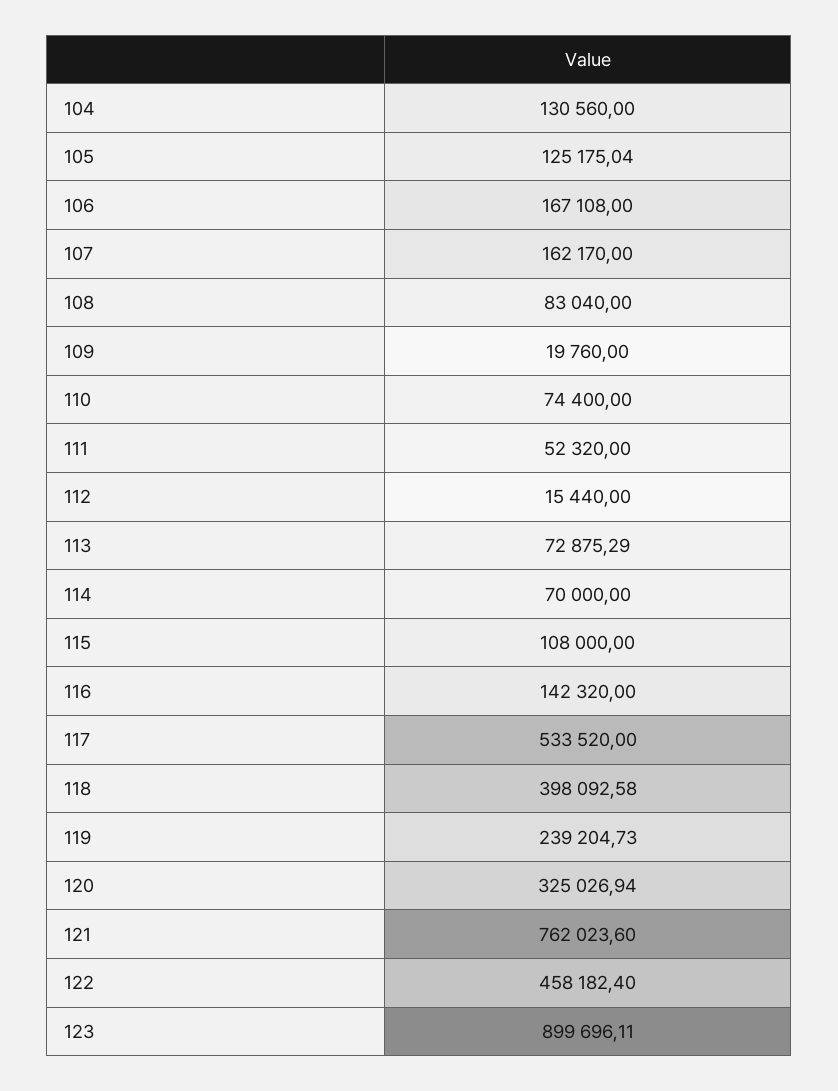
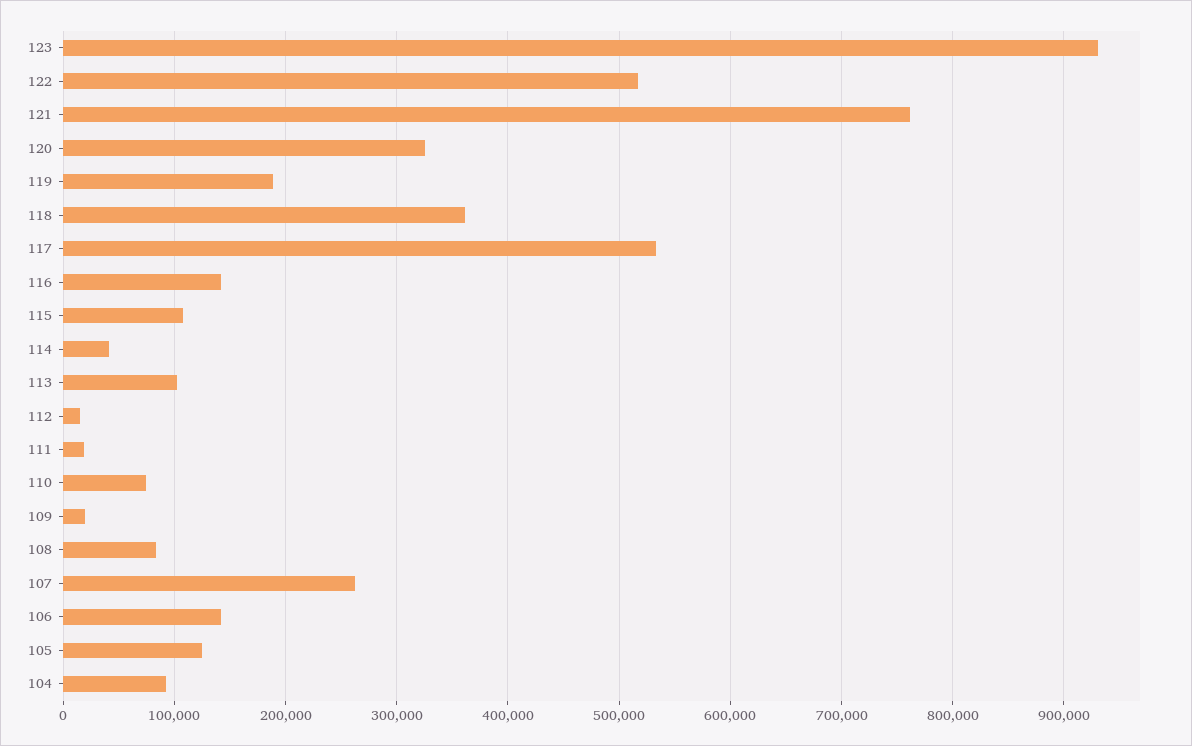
104: 130560 -> 90000
106: 167108 -> 140000
107: 162170 -> 260000
111: 52320 -> 20000
113: 72875.29 -> 100000
114: 70000 -> 40000
118: 398092.58 -> 360000
119: 239204.73 -> 190000
122: 458182.4 -> 520000
123: 899696.11 -> 930000

